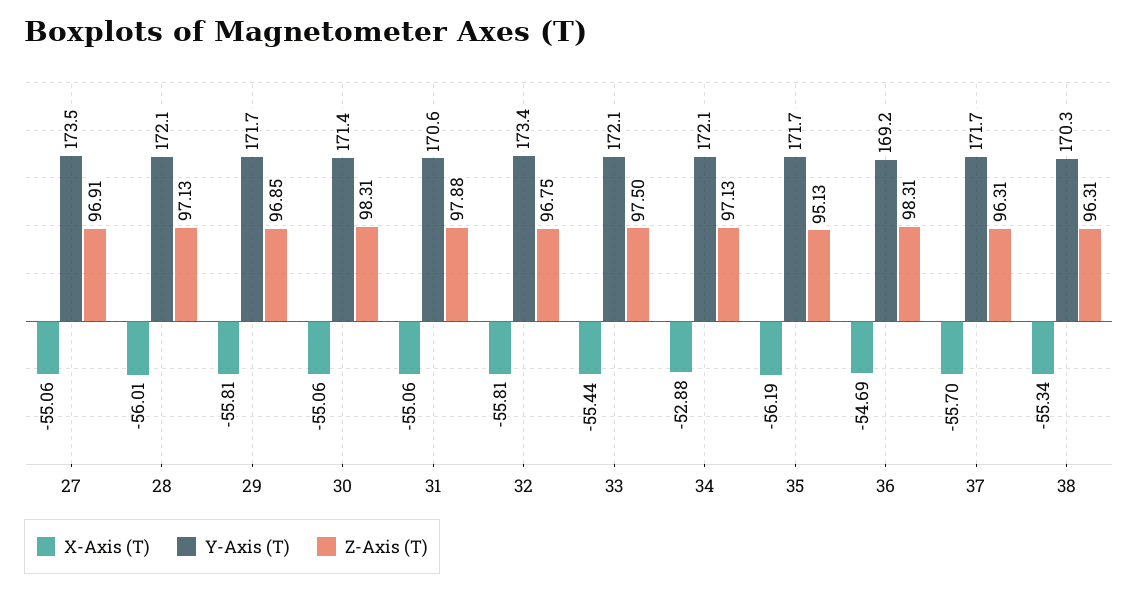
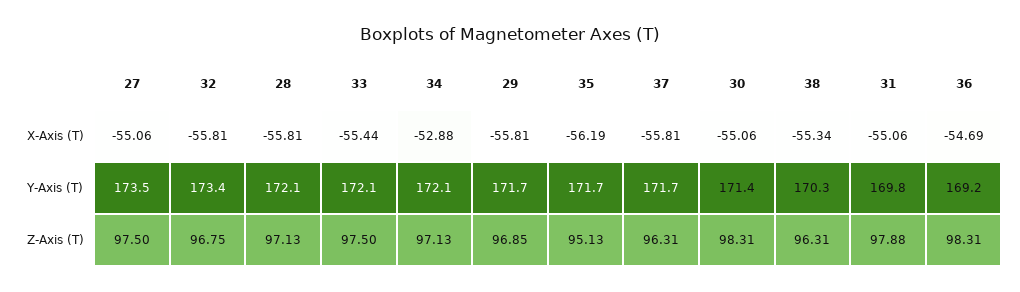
Z-Axis (T), 27: 96.91 -> 97.5
X-Axis (T), 28: -56.01 -> -55.81
Y-Axis (T), 31: 170.6 -> 169.8
X-Axis (T), 37: -55.7 -> -55.81

